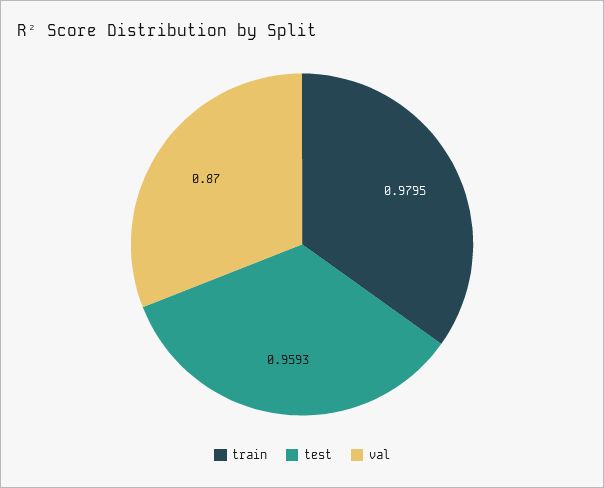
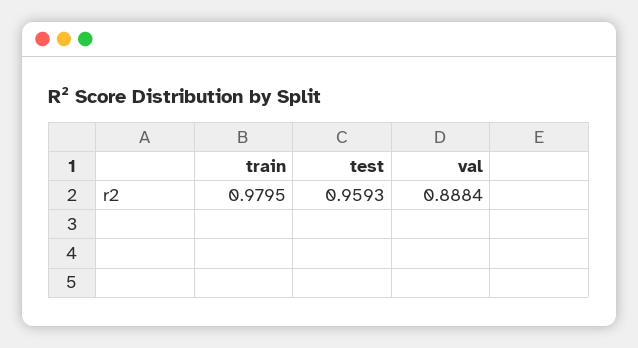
val: 0.87 -> 0.8884

